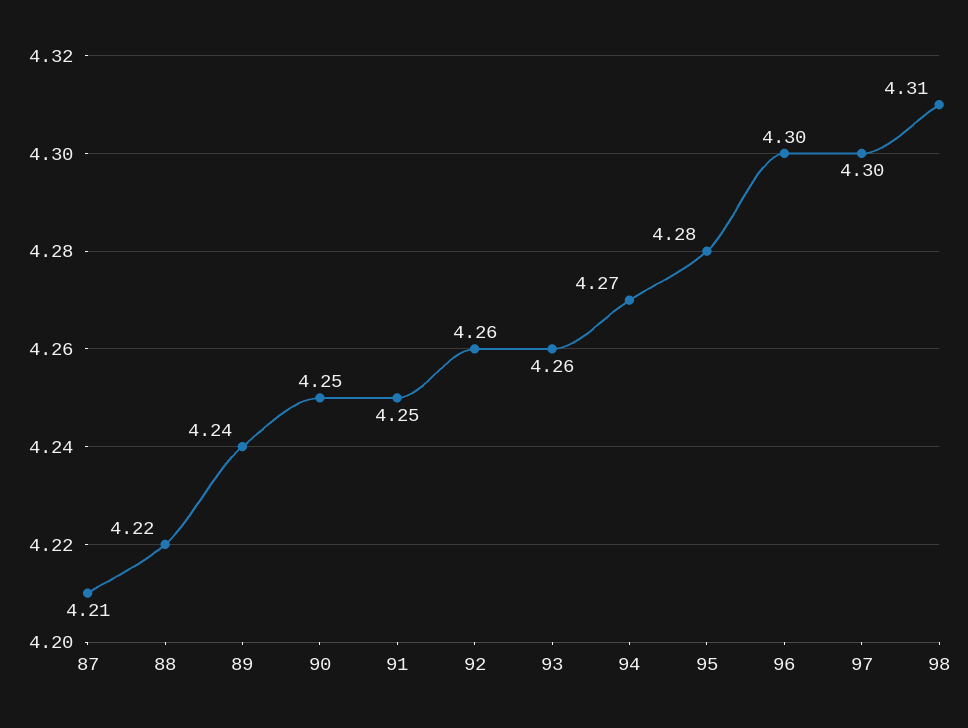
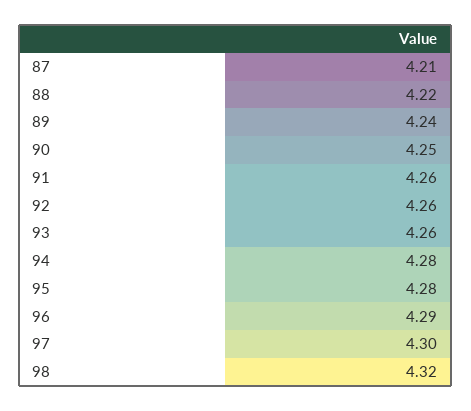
91: 4.25 -> 4.26
94: 4.27 -> 4.28
96: 4.3 -> 4.29
98: 4.31 -> 4.32

